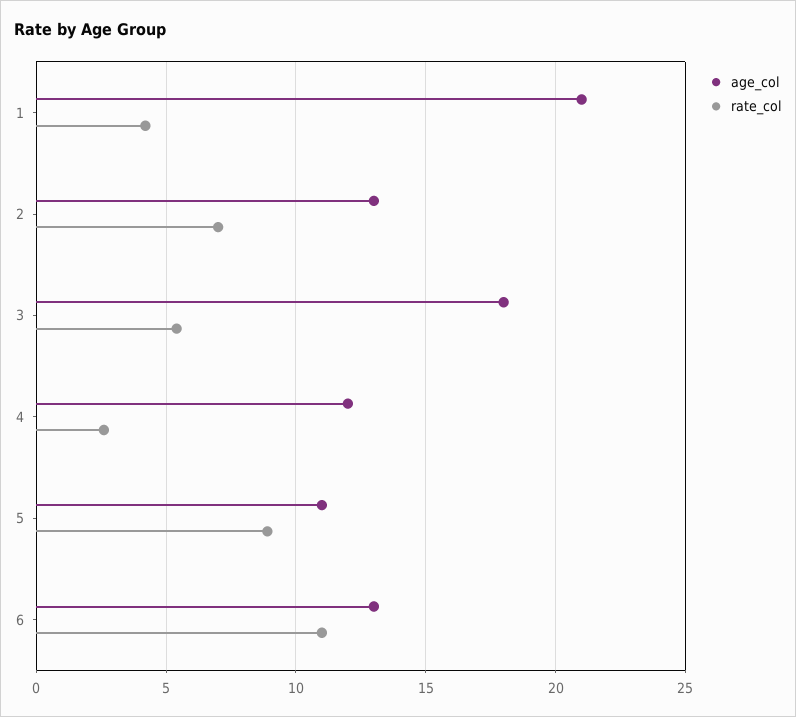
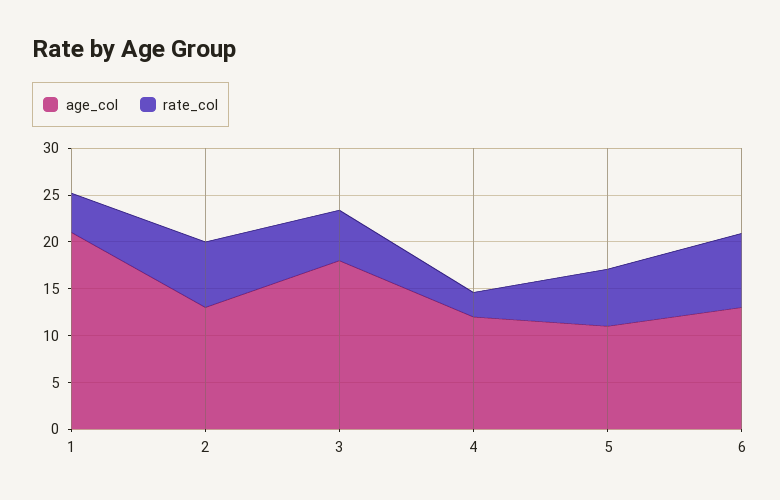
rate_col, 5: 9 -> 6
rate_col, 6: 11 -> 8

